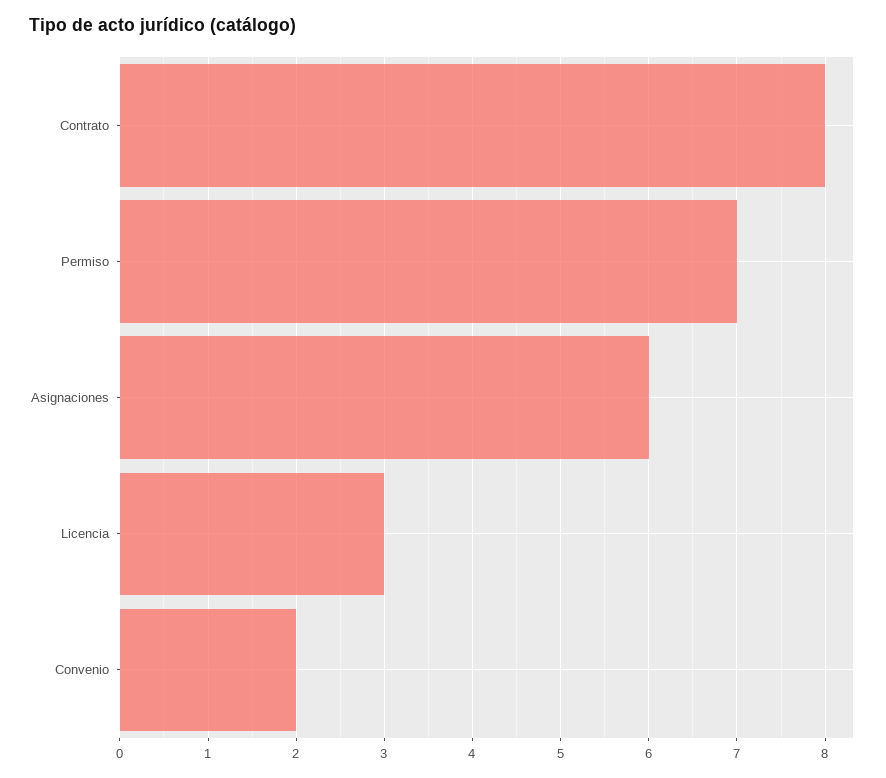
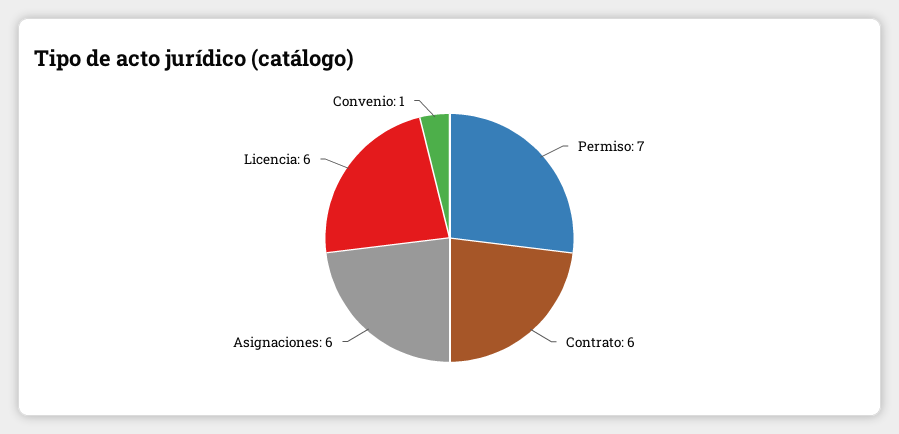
Contrato: 8 -> 6
Licencia: 3 -> 6
Convenio: 2 -> 1

